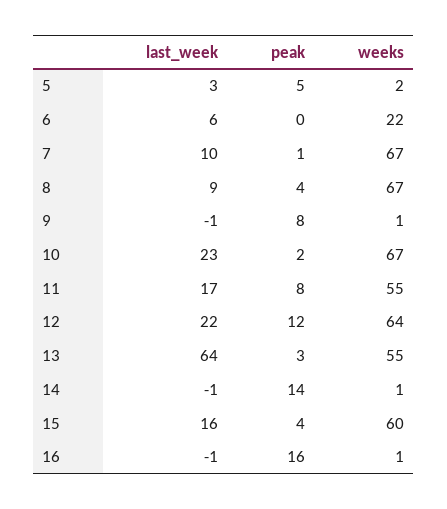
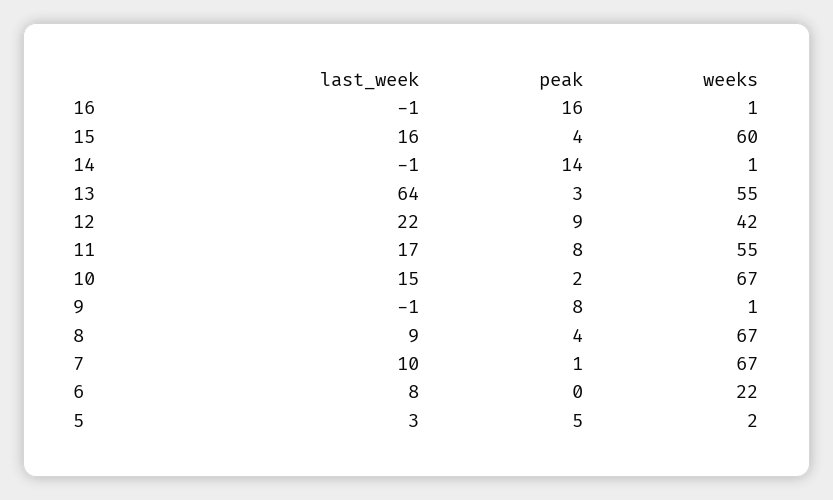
last_week, 6: 6 -> 8
last_week, 10: 23 -> 15
peak, 12: 12 -> 9
weeks, 12: 64 -> 42

